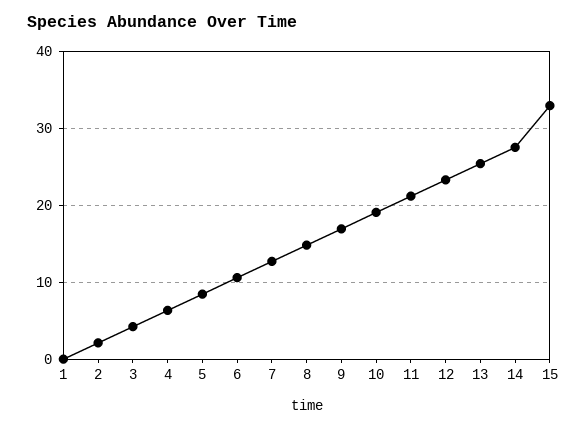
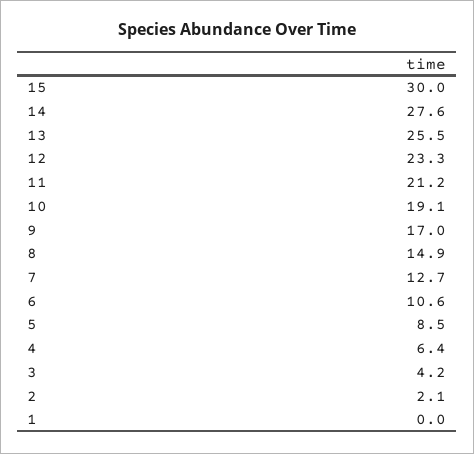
15: 33 -> 30

